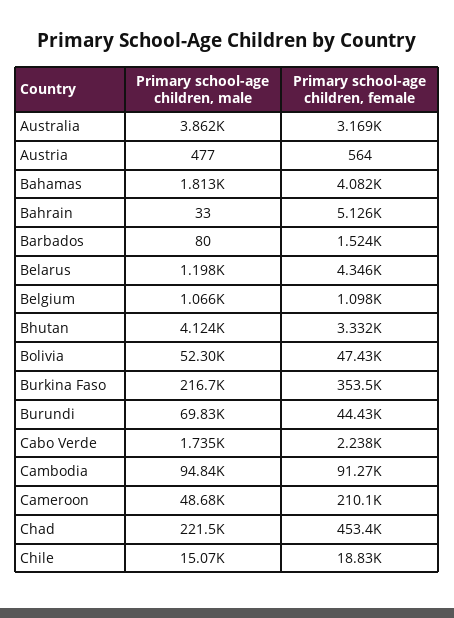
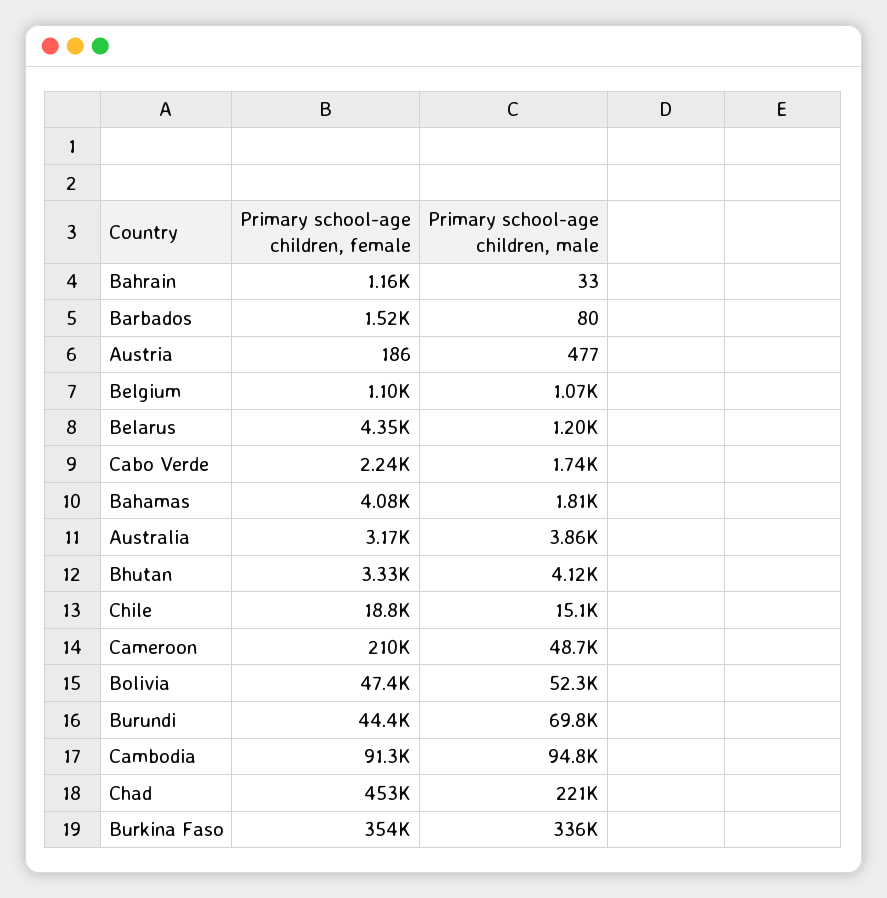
Primary school-age children, female, Austria: 564 -> 186
Primary school-age children, female, Bahrain: 5126 -> 1160
Primary school-age children, male, Burkina Faso: 216700 -> 336000

